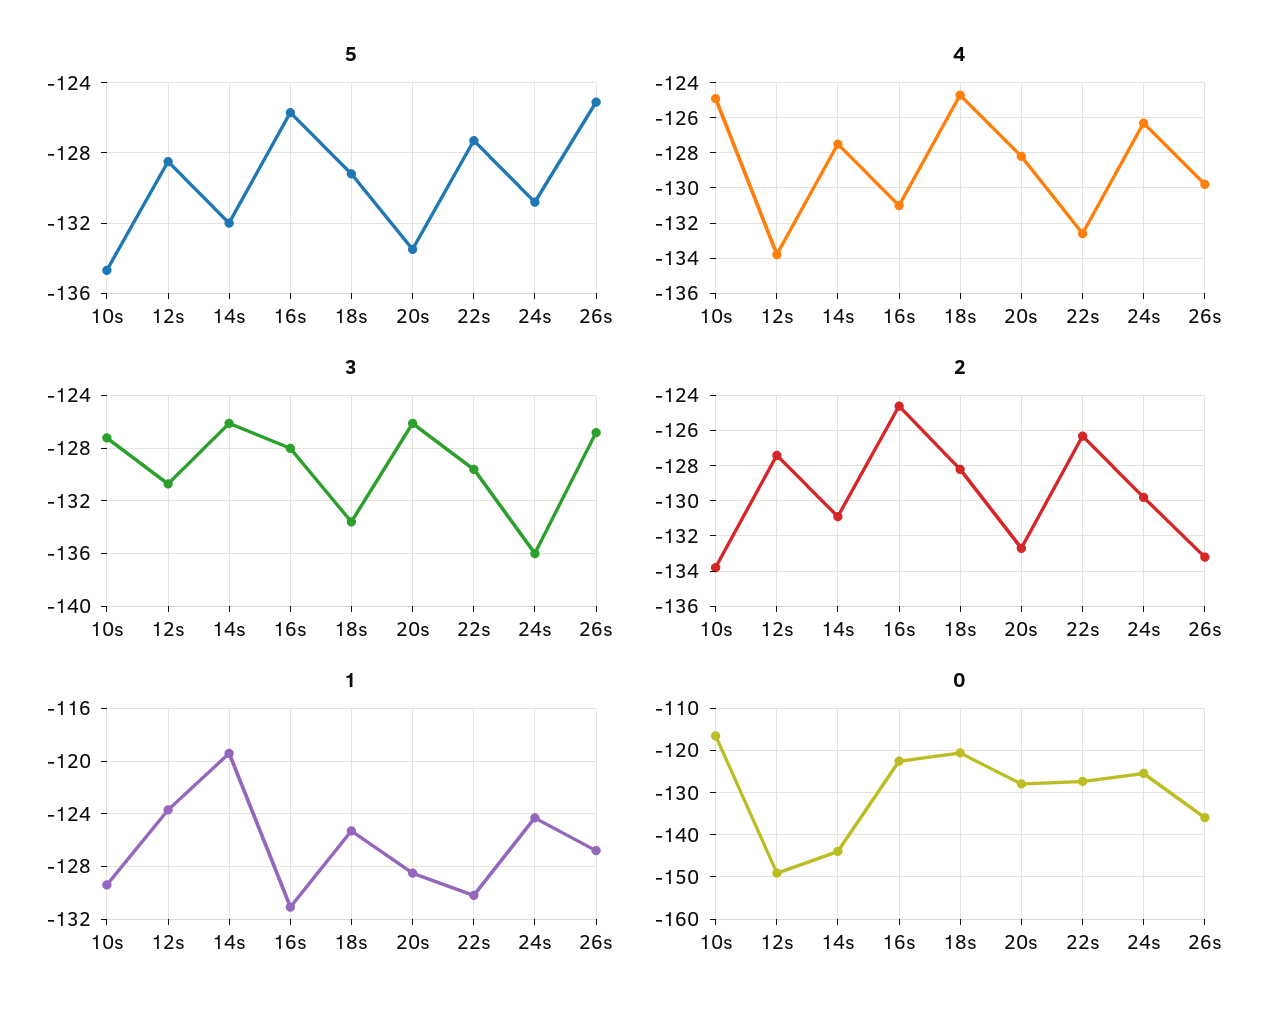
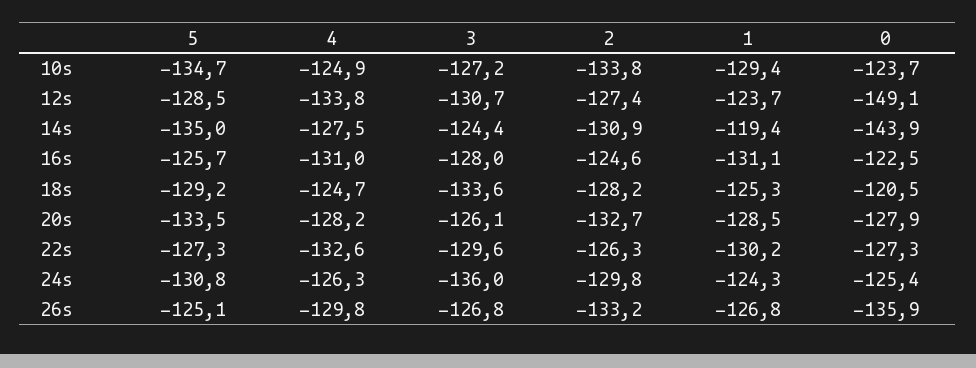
5, 14s: -132 -> -135
3, 14s: -126 -> -124.4
0, 10s: -116 -> -123.7

